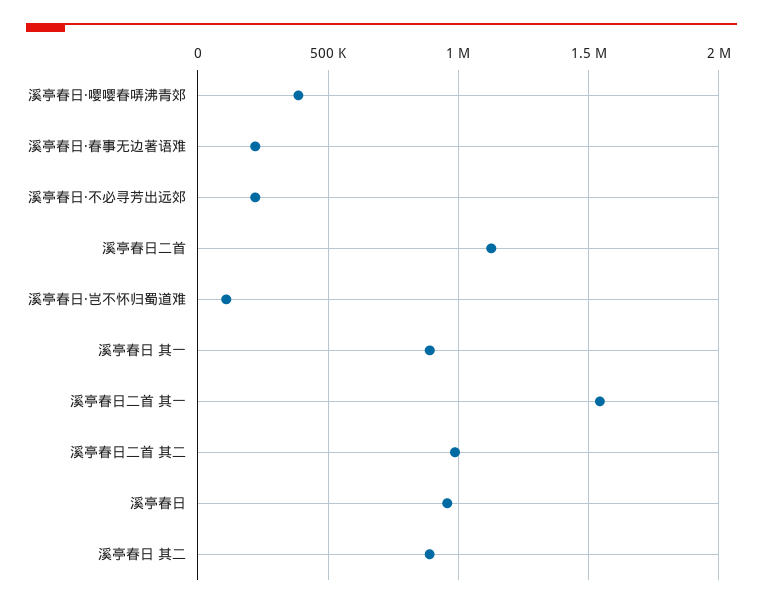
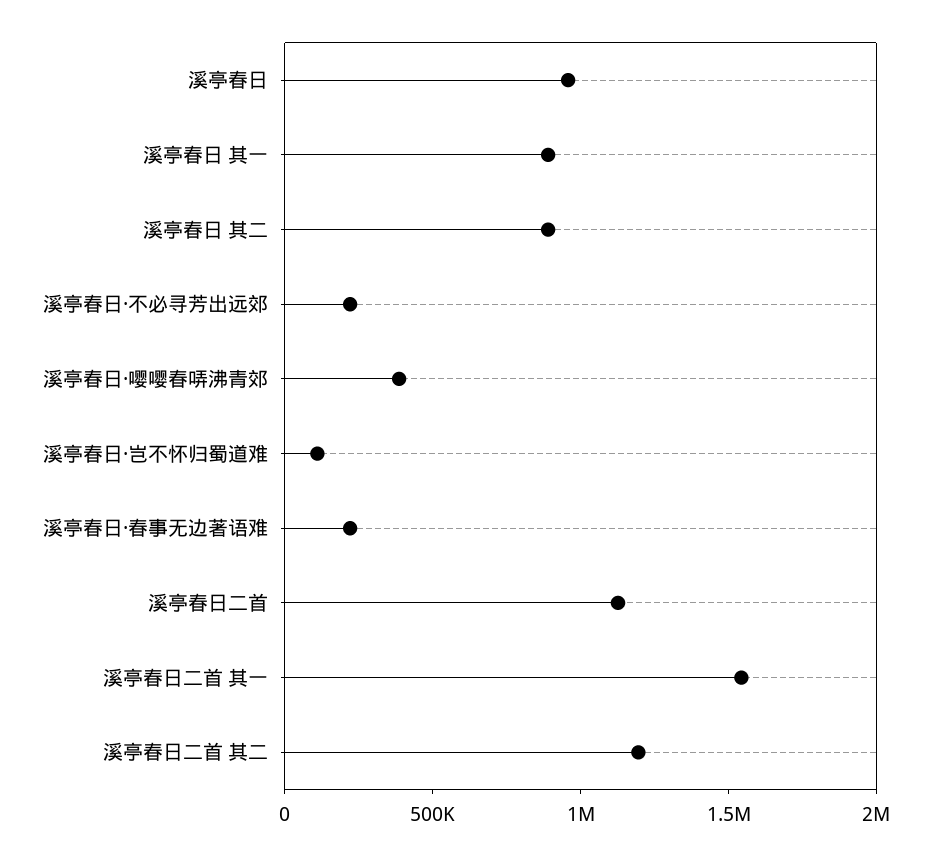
溪亭春日二首 其二: 1000000 -> 1200000

